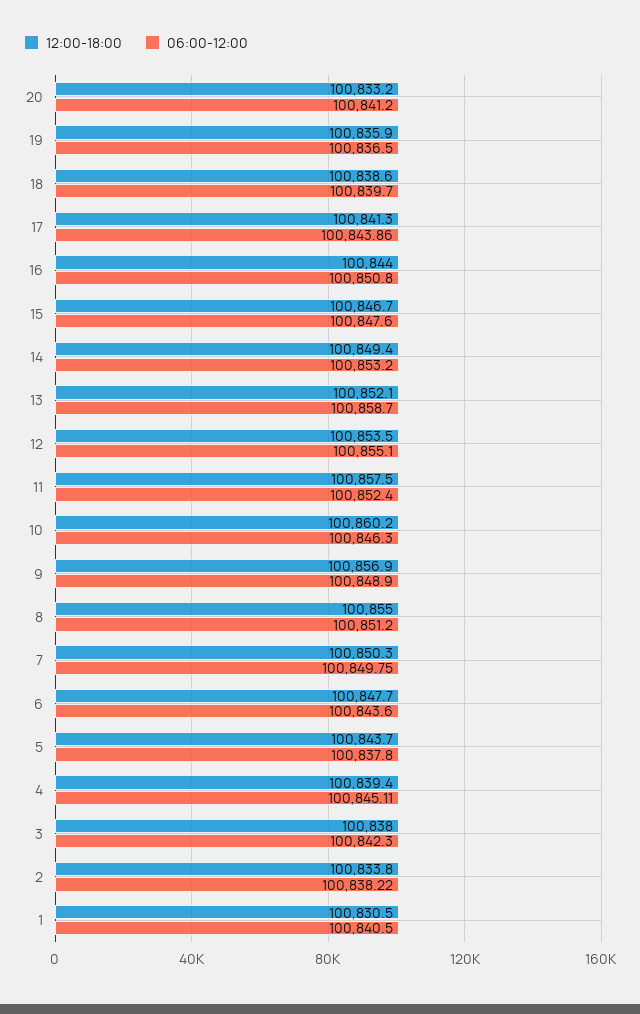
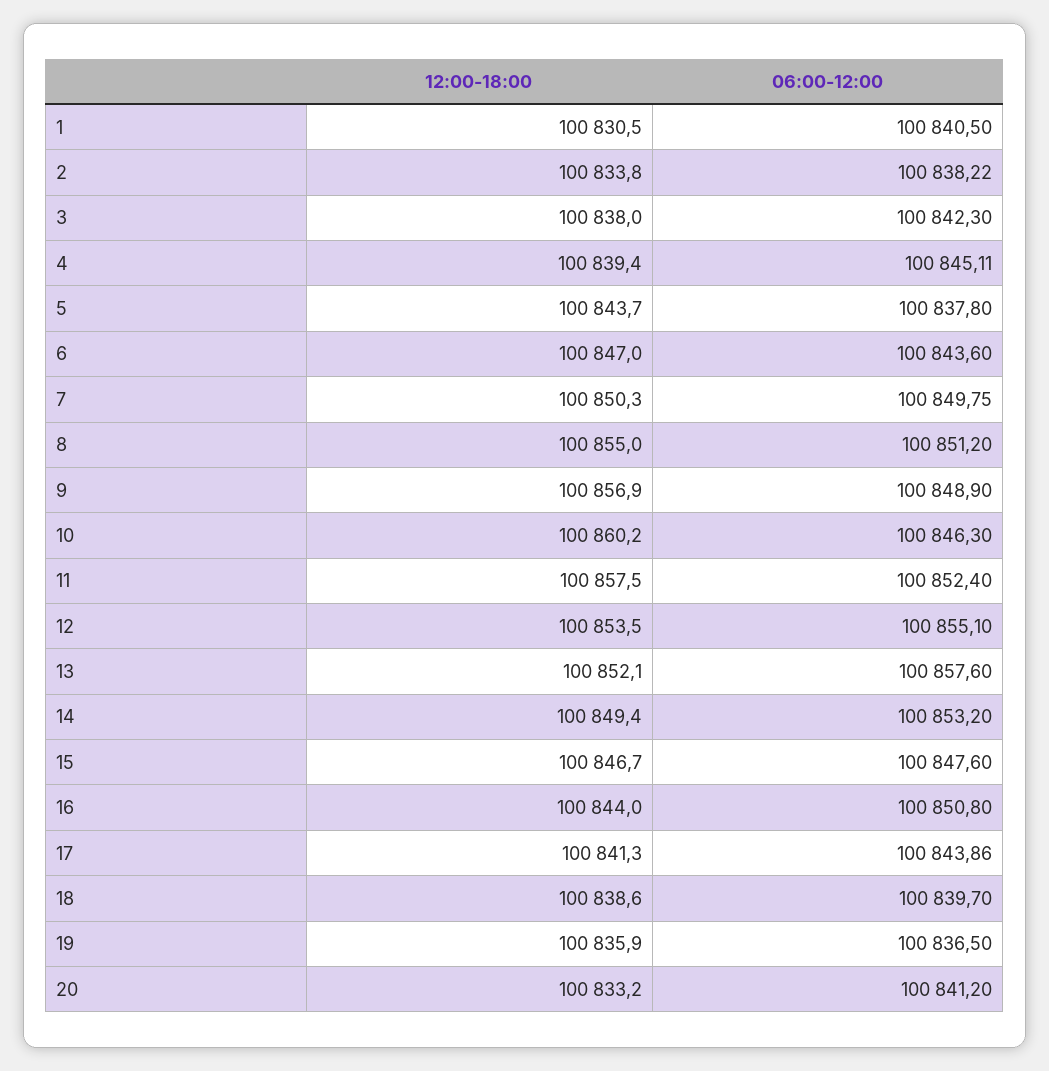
06:00-12:00, 13: 100858.7 -> 100857.6
12:00-18:00, 6: 100847.7 -> 100847

